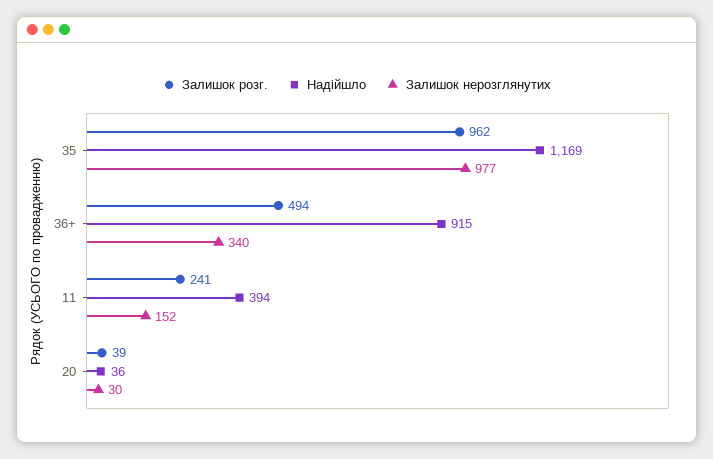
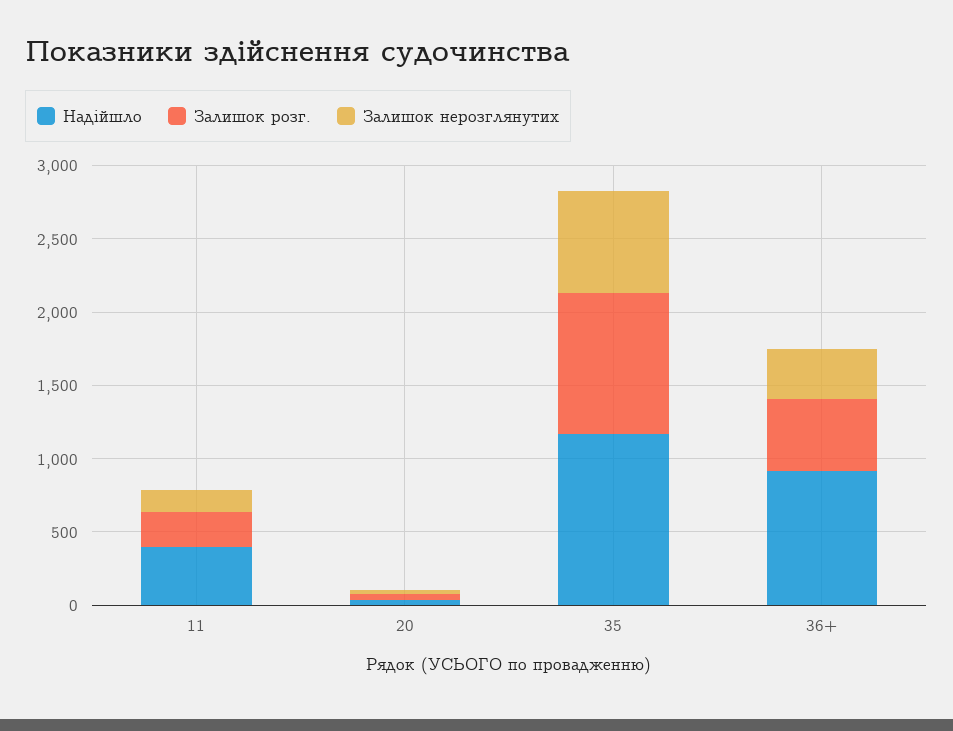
Залишок нерозглянутих, 35: 977 -> 700

